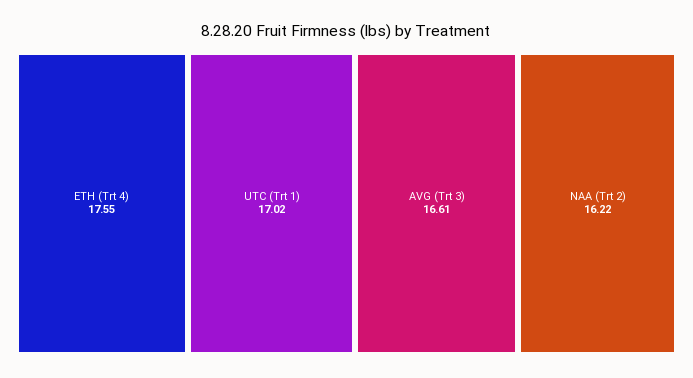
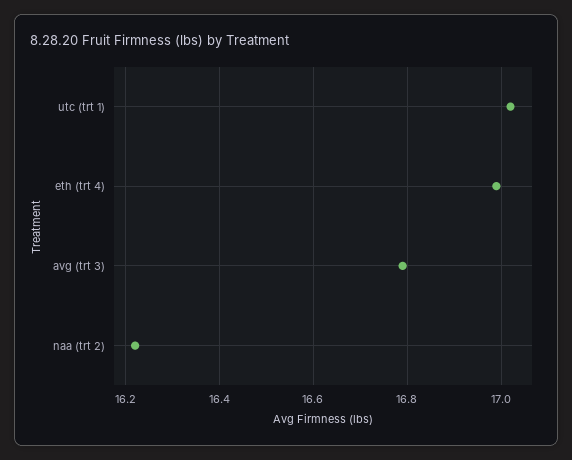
ETH (Trt 4): 17.55 -> 17
AVG (Trt 3): 16.61 -> 16.8

